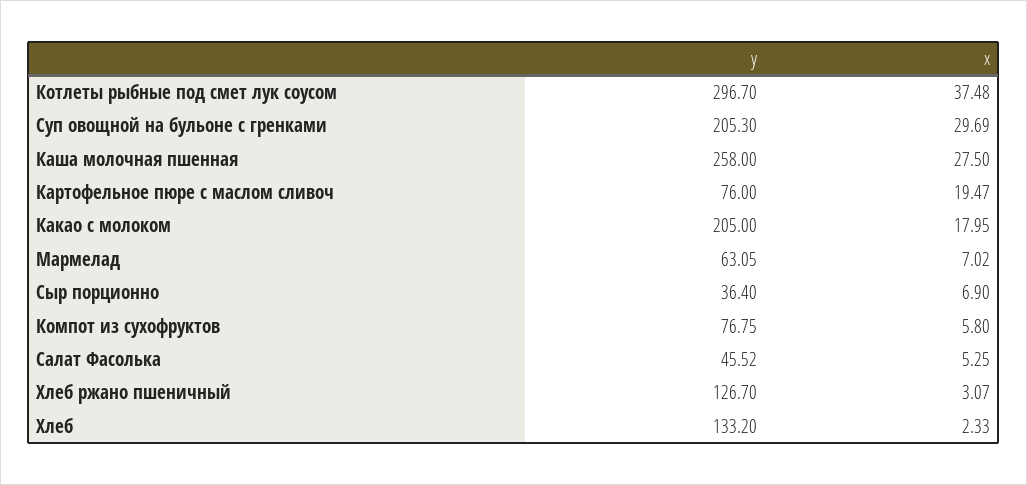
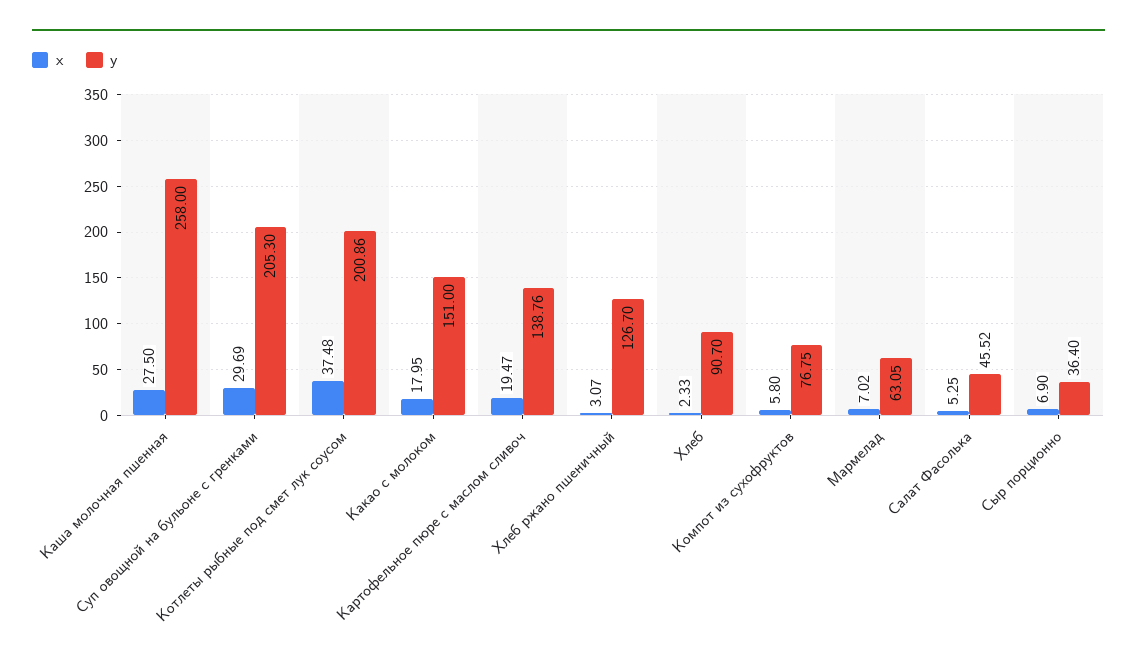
y, Котлеты рыбные под смет лук соусом: 296.7 -> 200.86
y, Картофельное пюре с маслом сливоч: 76 -> 138.76
y, Какао с молоком: 205 -> 151
y, Хлеб: 133.2 -> 90.7

